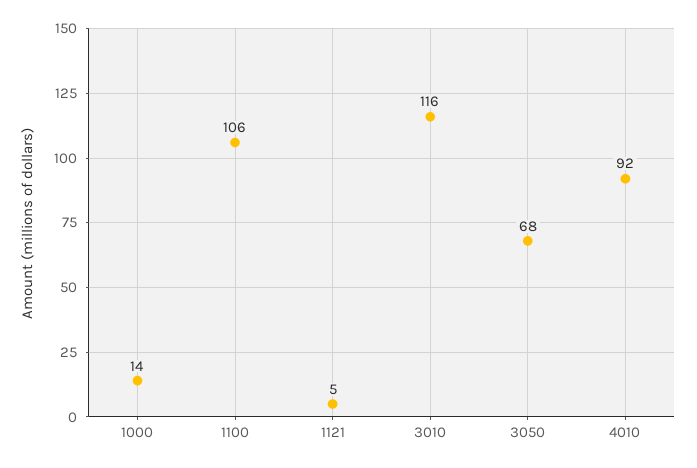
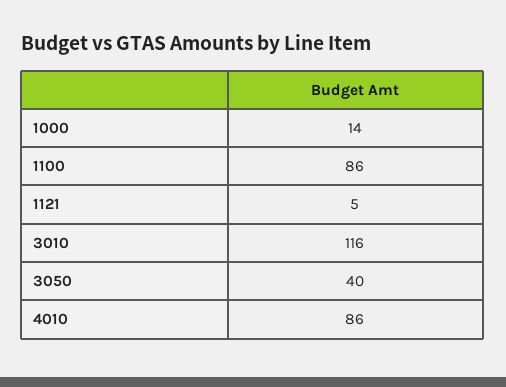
1100: 106 -> 86
3050: 68 -> 40
4010: 92 -> 86

